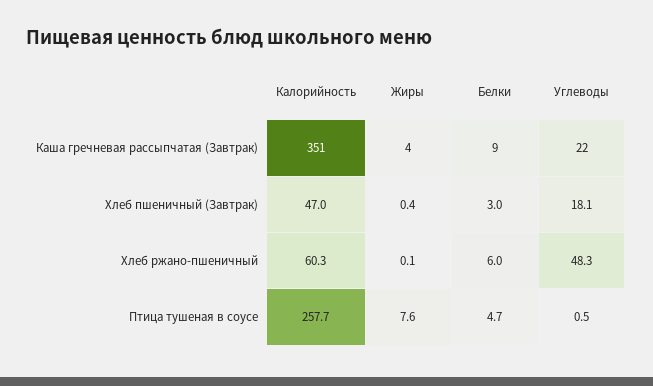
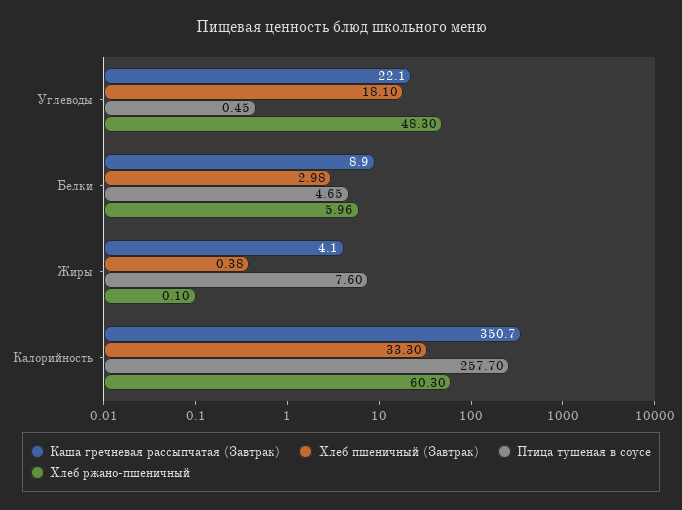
Хлеб пшеничный (Завтрак), Калорийность: 47 -> 33.3

